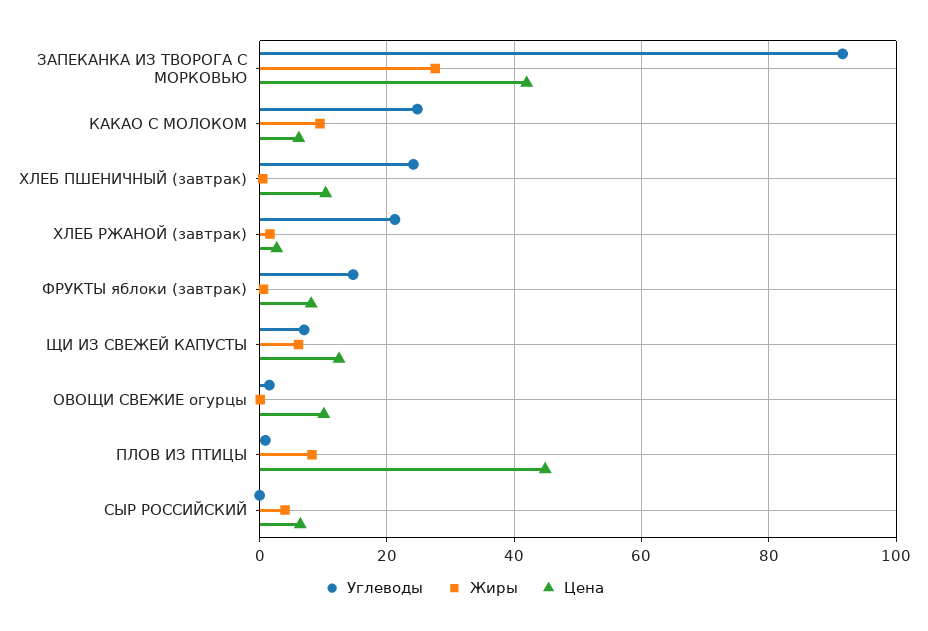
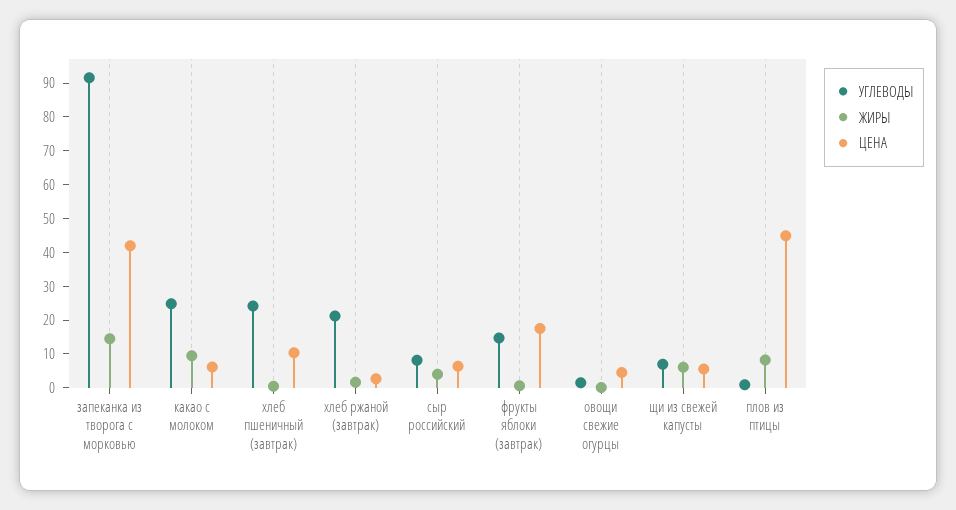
Жиры, ЗАПЕКАНКА ИЗ ТВОРОГА С МОРКОВЬЮ: 28 -> 15
Цена, ФРУКТЫ яблоки (завтрак): 8 -> 17.5
Цена, ЩИ ИЗ СВЕЖЕЙ КАПУСТЫ: 12 -> 5
Цена, ОВОЩИ СВЕЖИЕ огурцы: 10 -> 5
Углеводы, СЫР РОССИЙСКИЙ: 0 -> 7.5

